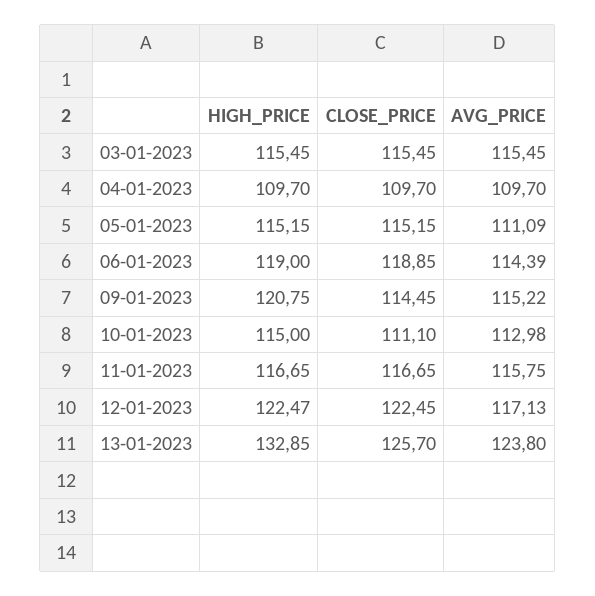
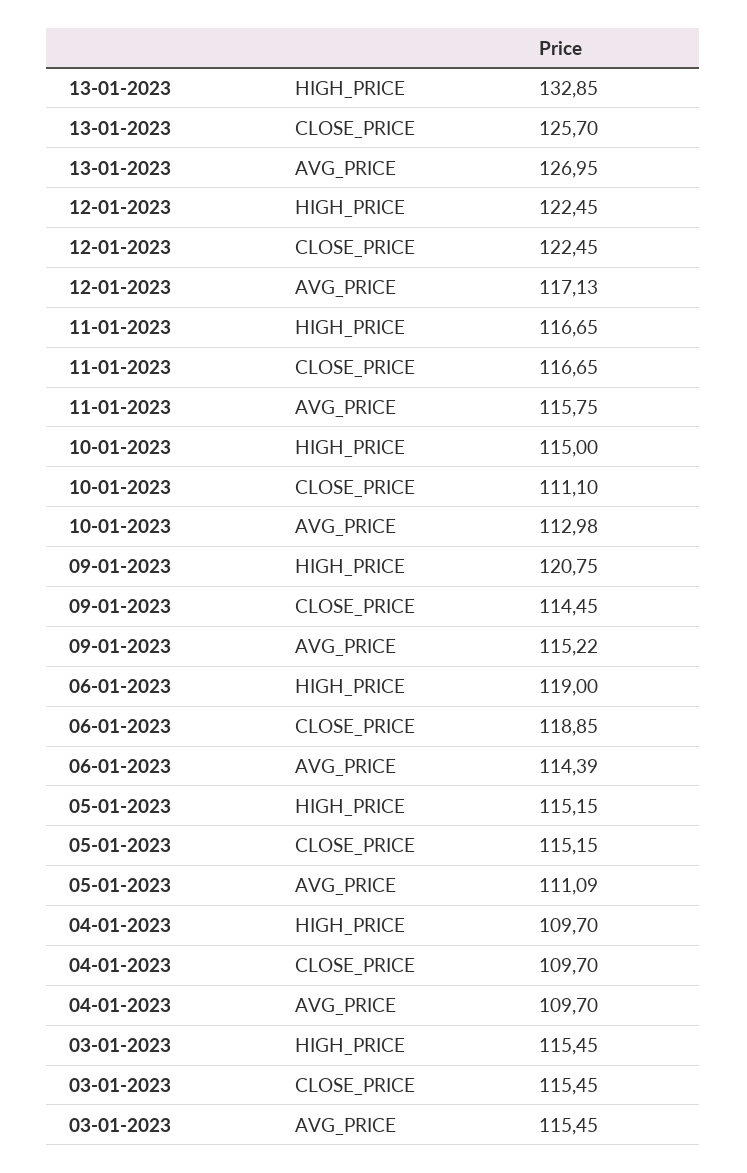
HIGH_PRICE, 12-01-2023: 122.47 -> 122.45
AVG_PRICE, 13-01-2023: 123.8 -> 126.95

